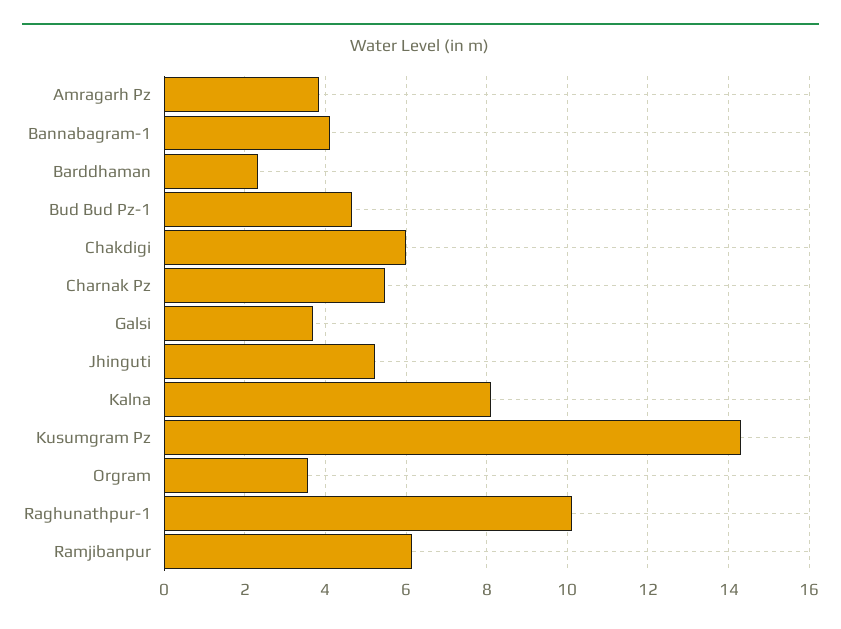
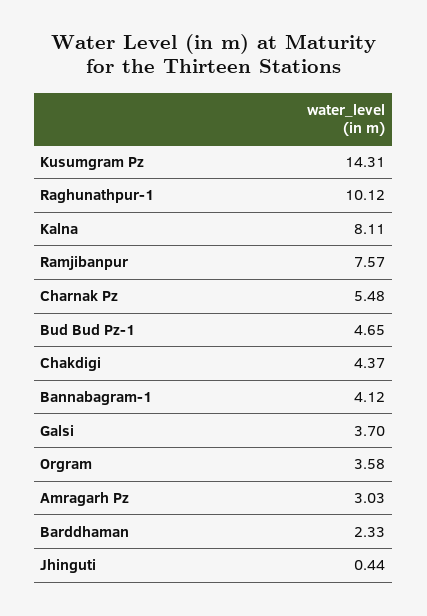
Amragarh Pz: 3.8 -> 3.03
Chakdigi: 6 -> 4.37
Jhinguti: 5.2 -> 0.44
Ramjibanpur: 6.2 -> 7.57

